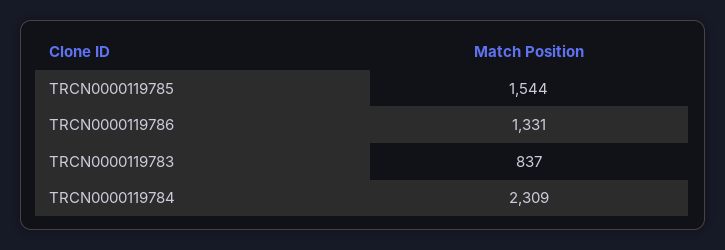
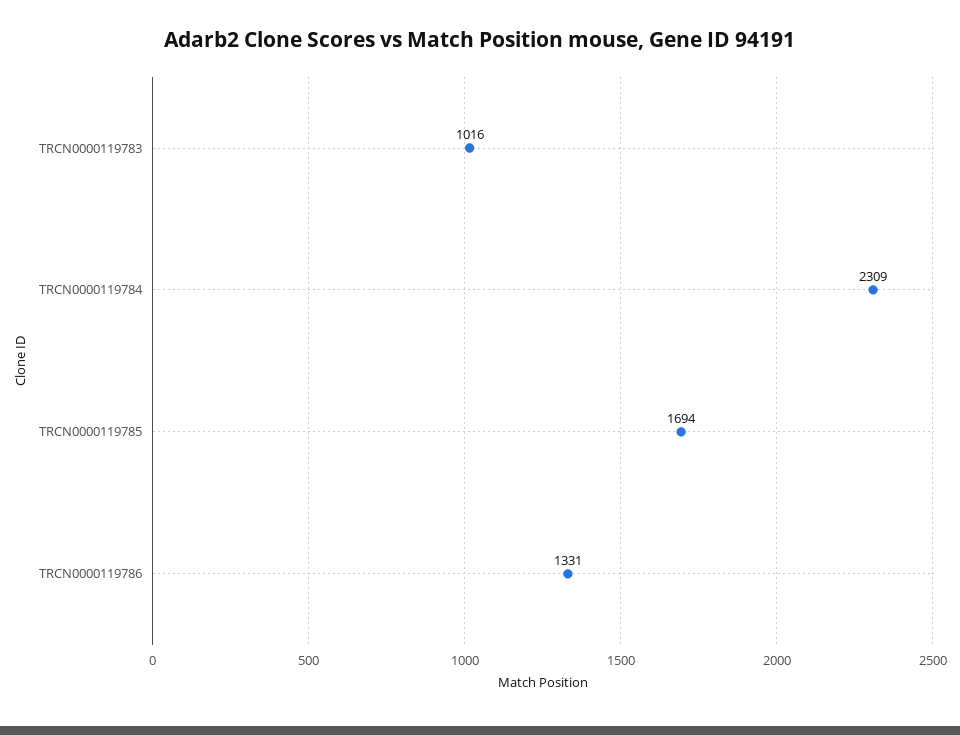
TRCN0000119785: 1544 -> 1694
TRCN0000119783: 837 -> 1016

